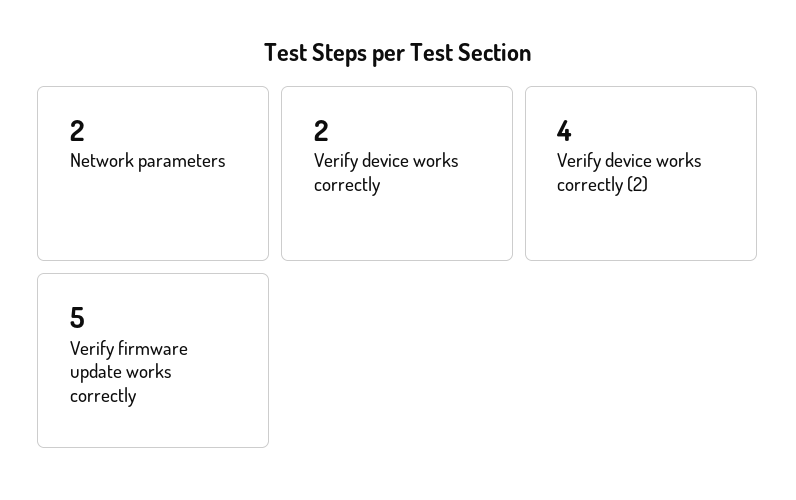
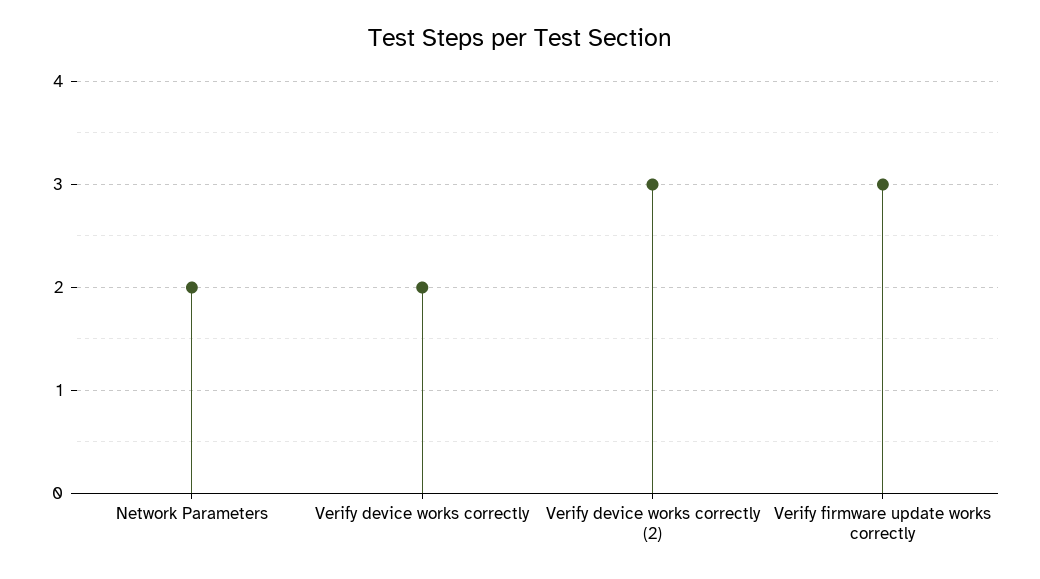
Verify device works correctly (2): 4 -> 3
Verify firmware update works correctly: 5 -> 3

